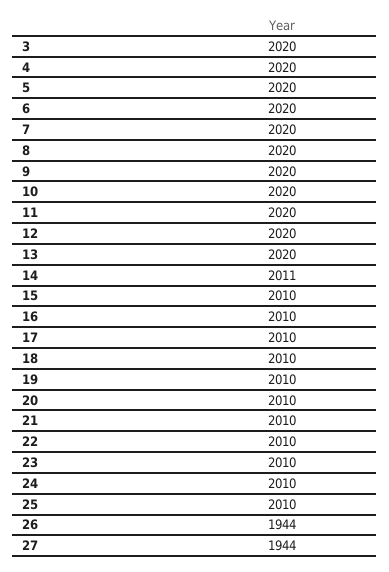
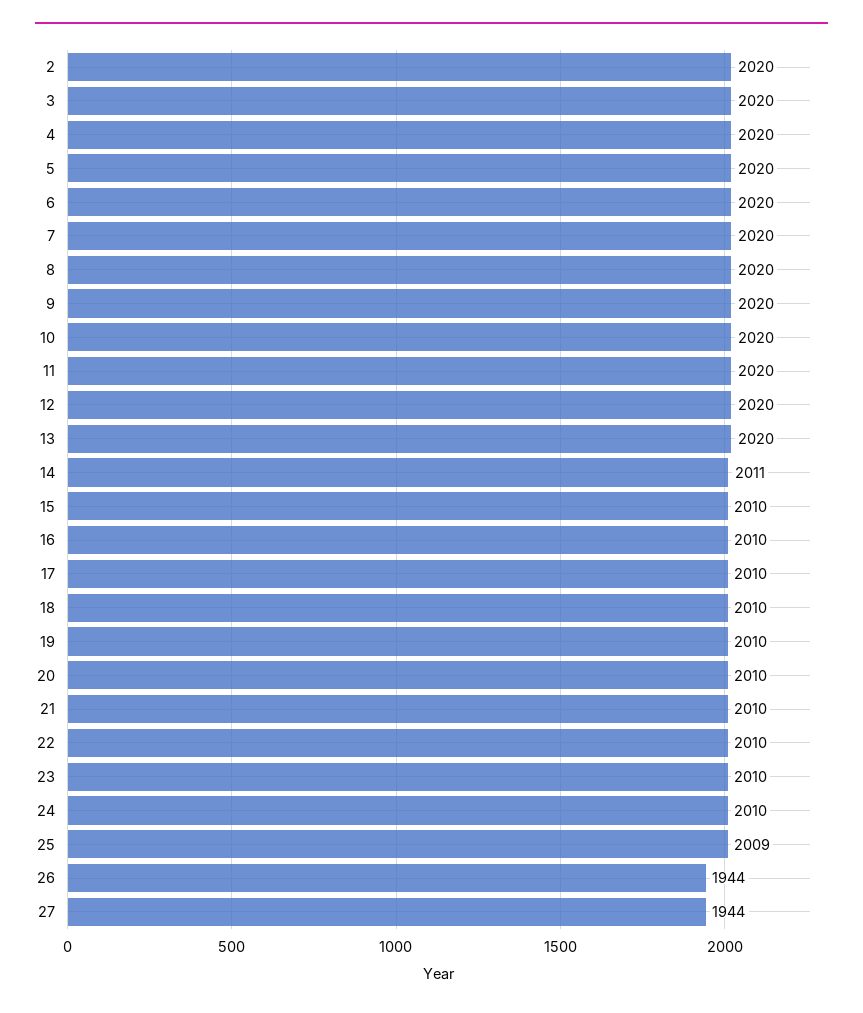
25: 2010 -> 2009
2: none -> 2020

